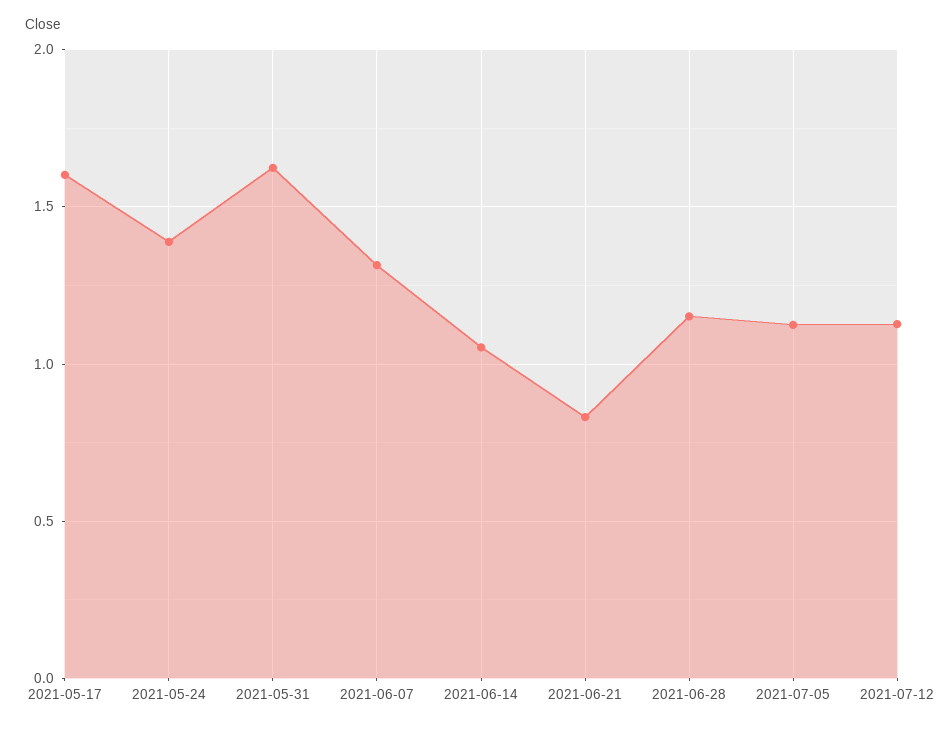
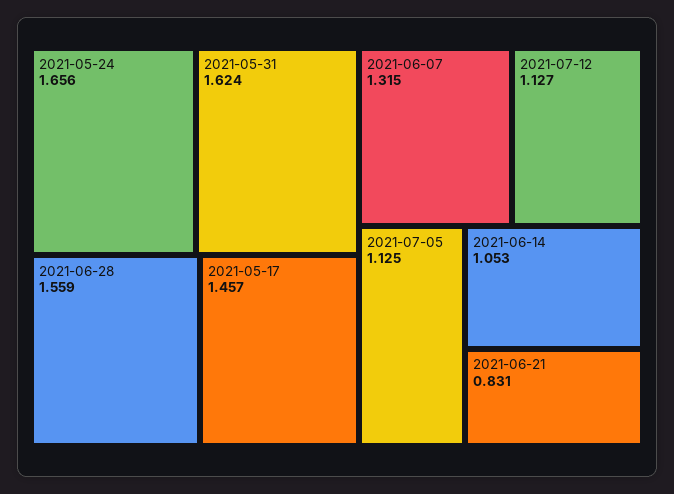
2021-05-17: 1.6 -> 1.457
2021-05-24: 1.4 -> 1.656
2021-06-28: 1.15 -> 1.559

